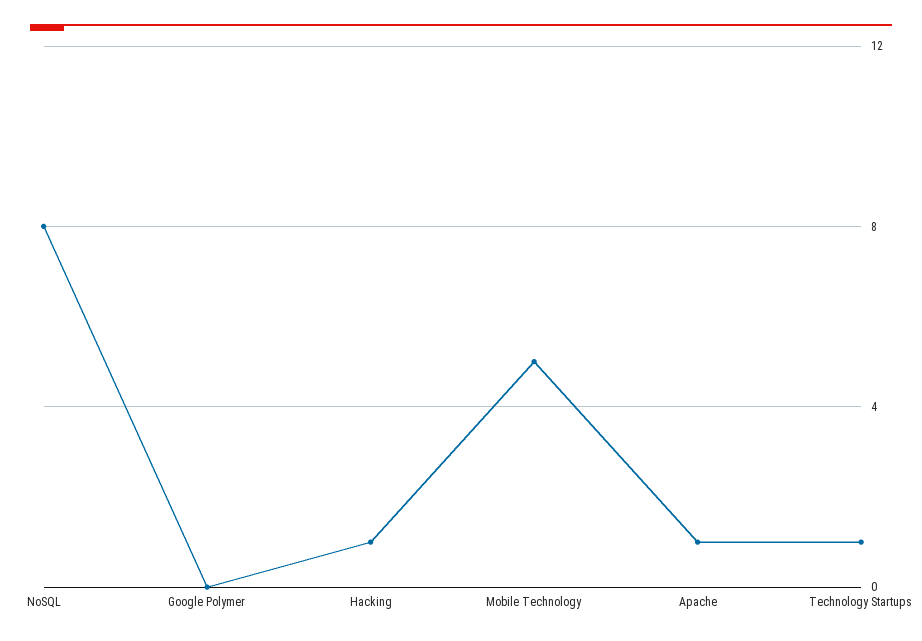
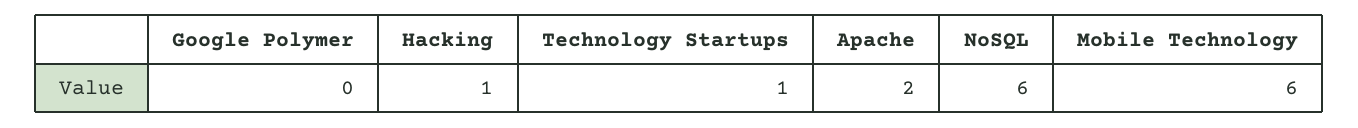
NoSQL: 8 -> 6
Mobile Technology: 5 -> 6
Apache: 1 -> 2

